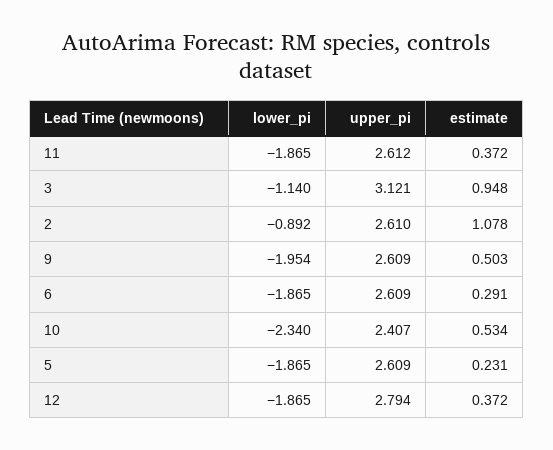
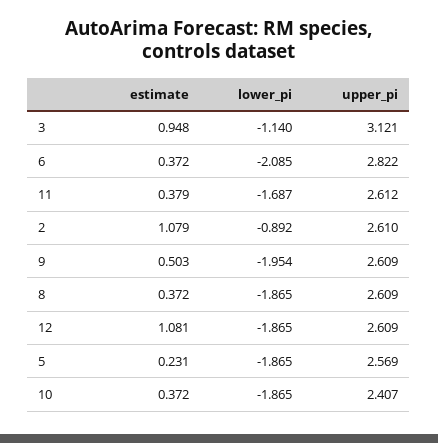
lower_pi, 11: -1.865 -> -1.687
estimate, 11: 0.372 -> 0.379
estimate, 2: 1.078 -> 1.079
lower_pi, 6: -1.865 -> -2.085
upper_pi, 6: 2.609 -> 2.822
estimate, 6: 0.291 -> 0.372
lower_pi, 10: -2.34 -> -1.865
estimate, 10: 0.534 -> 0.372
upper_pi, 5: 2.609 -> 2.569
upper_pi, 12: 2.794 -> 2.609
estimate, 12: 0.372 -> 1.081
estimate, 8: none -> 0.372
lower_pi, 8: none -> -1.865
upper_pi, 8: none -> 2.609

